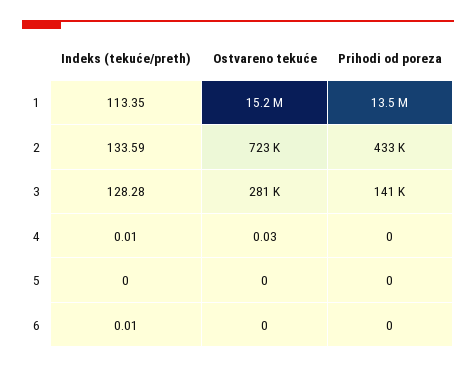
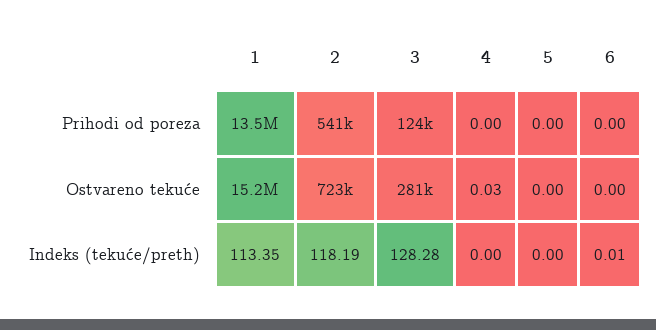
Indeks (tekuće/preth), 2: 133.59 -> 118.19
Prihodi od poreza, 2: 433000 -> 541000
Prihodi od poreza, 3: 141000 -> 124000
Indeks (tekuće/preth), 4: 0.01 -> 0

